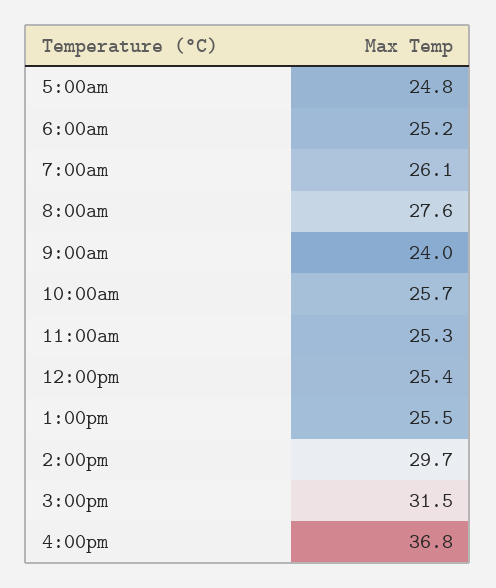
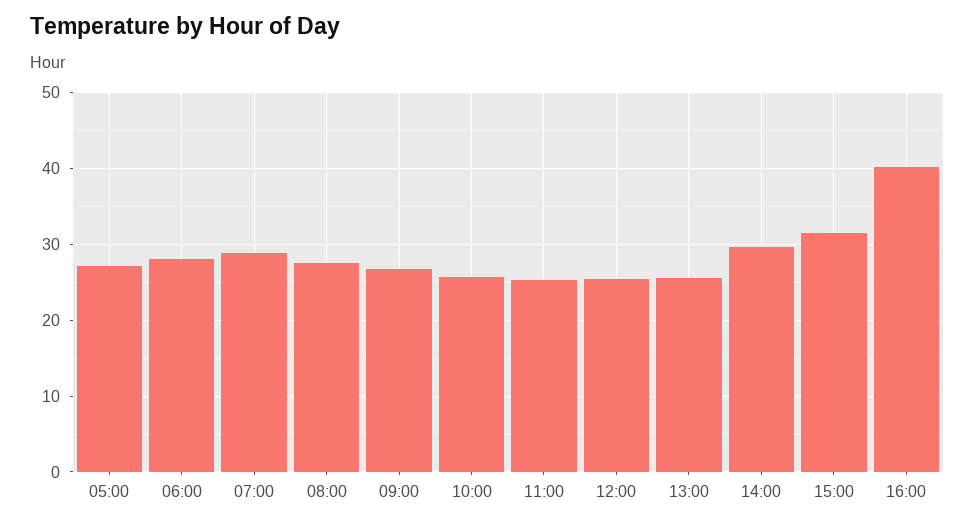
5:00am: 24.8 -> 27
6:00am: 25.2 -> 28
7:00am: 26.1 -> 29
9:00am: 24 -> 27
4:00pm: 36.8 -> 40

